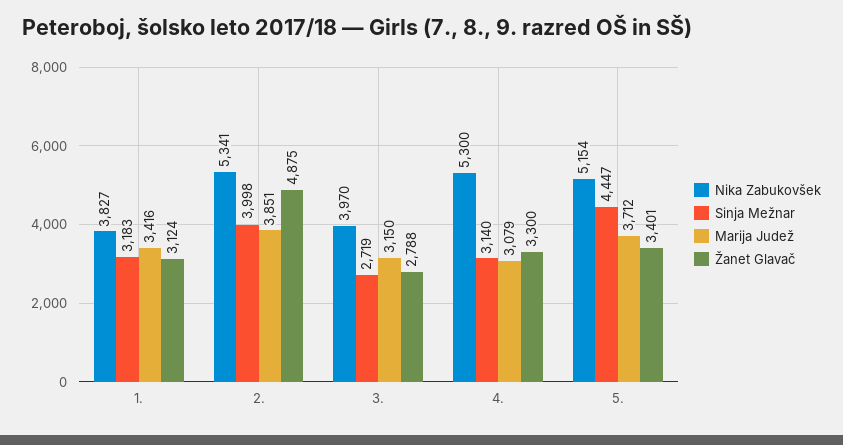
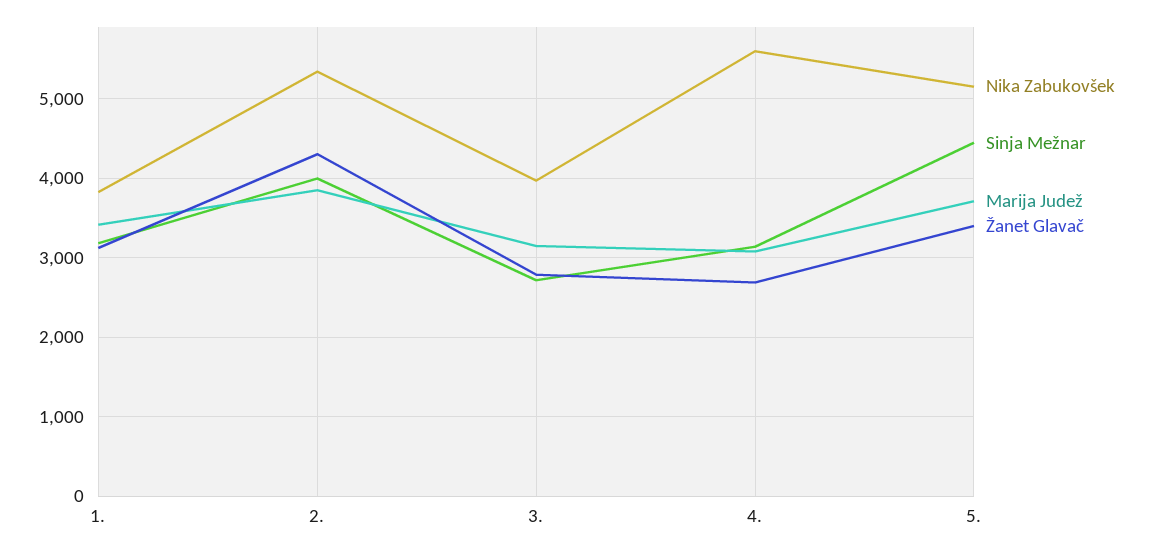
Žanet Glavač, 2.: 4875 -> 4300
Nika Zabukovšek, 4.: 5300 -> 5600
Žanet Glavač, 4.: 3300 -> 2700

